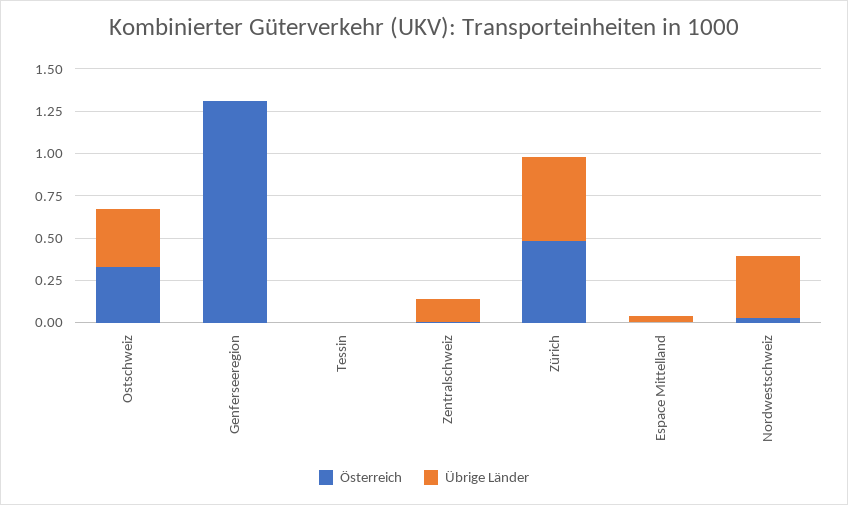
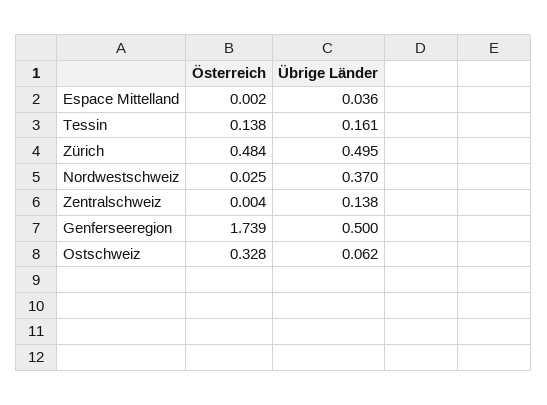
Übrige Länder, Ostschweiz: 0.35 -> 0.062
Österreich, Genferseeregion: 1.3 -> 1.739
Übrige Länder, Genferseeregion: 0 -> 0.5
Österreich, Tessin: 0 -> 0.138
Übrige Länder, Tessin: 0 -> 0.161

